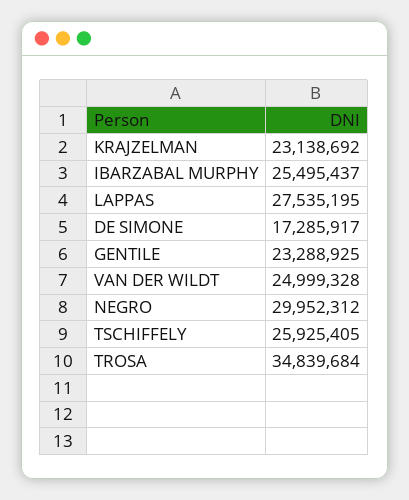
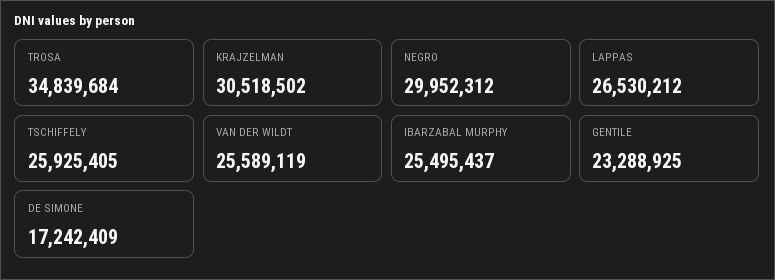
KRAJZELMAN: 23138692 -> 30518502
LAPPAS: 27535195 -> 26530212
DE SIMONE: 17285917 -> 17242409
VAN DER WILDT: 24999328 -> 25589119

